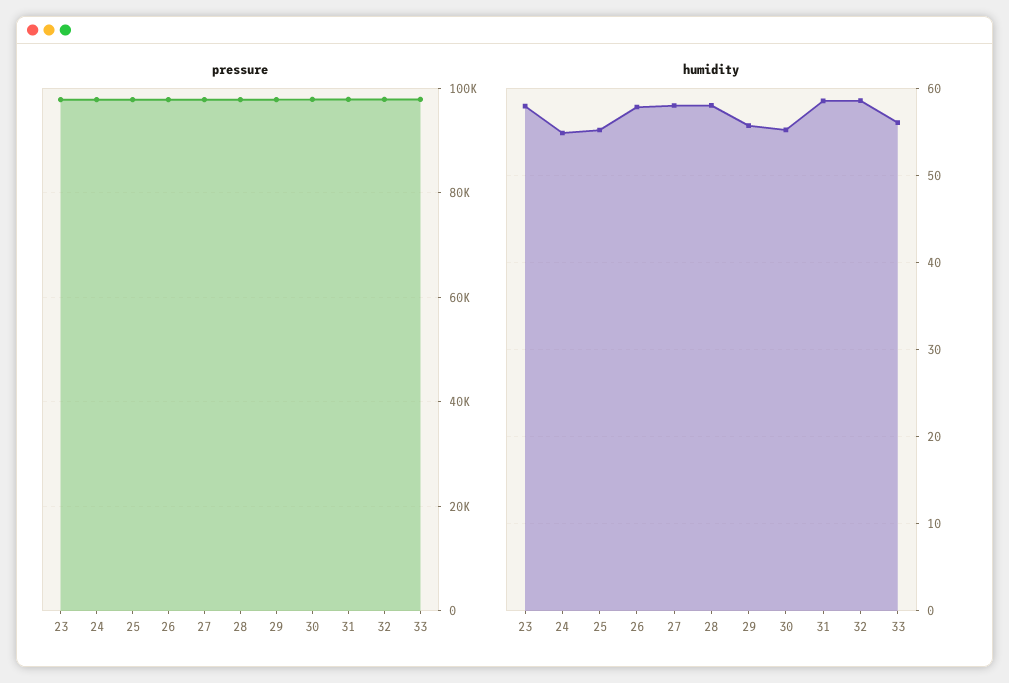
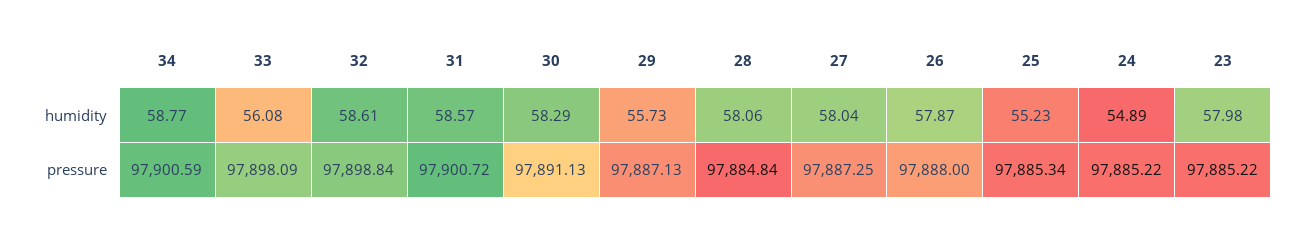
humidity, 30: 55 -> 58.29
humidity, 34: none -> 58.77
pressure, 34: none -> 97900.59

